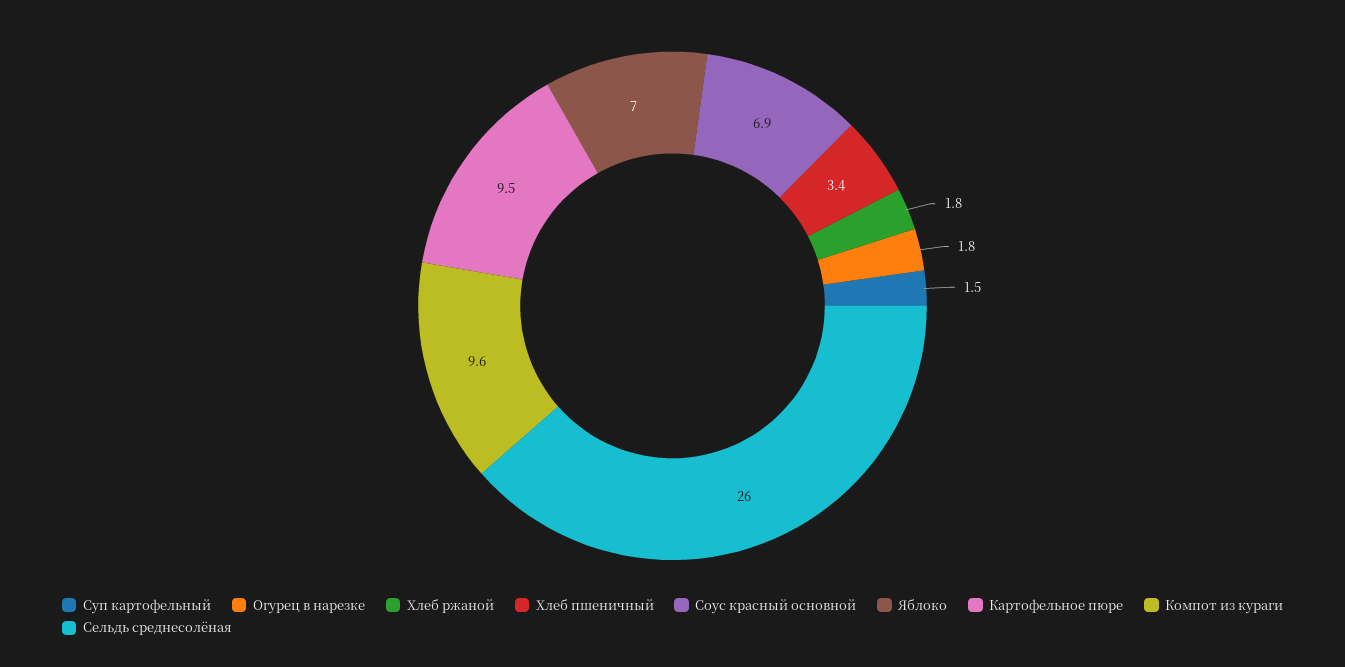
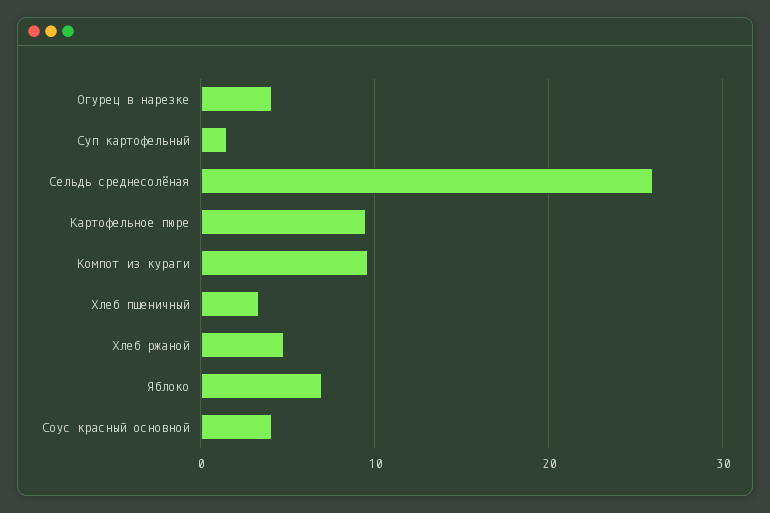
Огурец в нарезке: 1.8 -> 4
Хлеб ржаной: 1.8 -> 5
Соус красный основной: 6.9 -> 4

